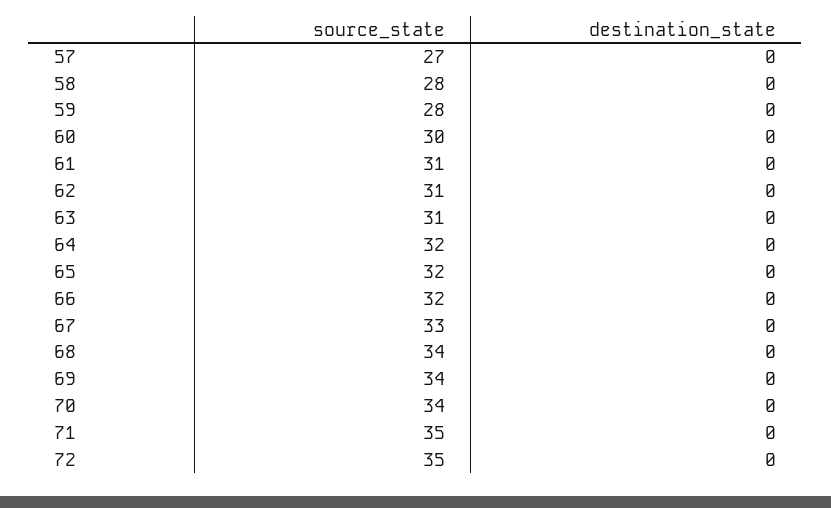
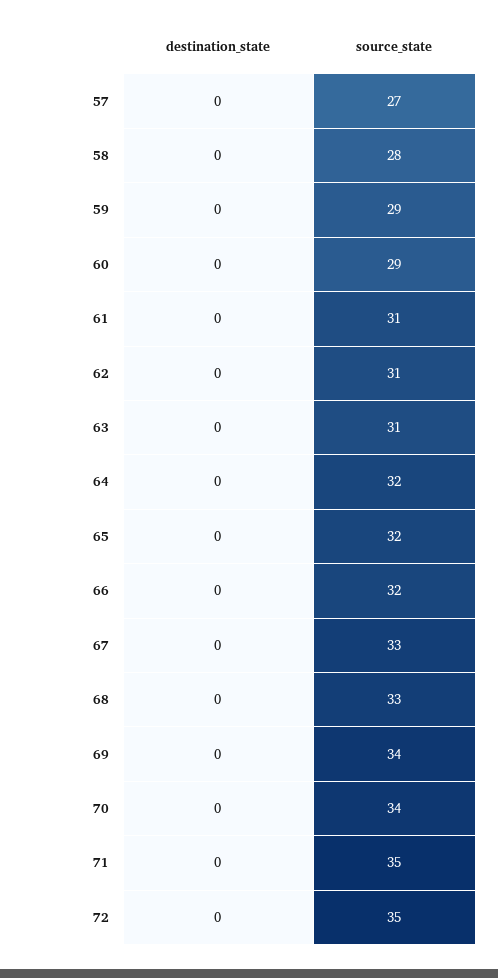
source_state, 59: 28 -> 29
source_state, 60: 30 -> 29
source_state, 68: 34 -> 33

